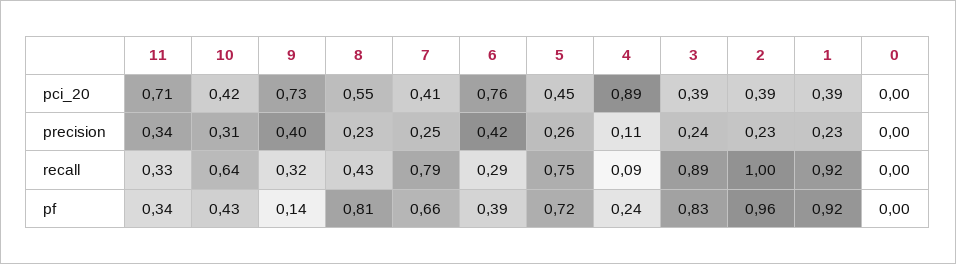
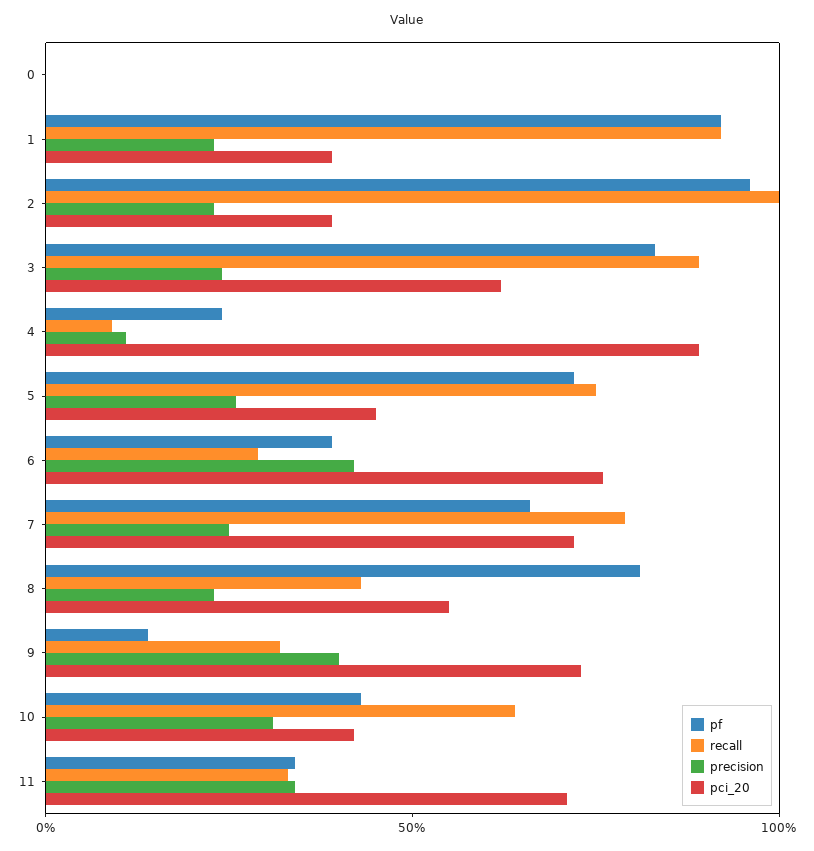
pci_20, 7: 0.41 -> 0.7
pci_20, 3: 0.39 -> 0.6

